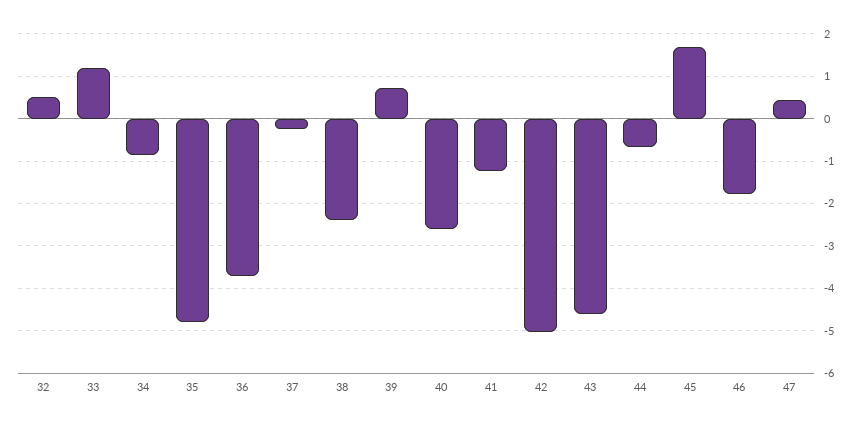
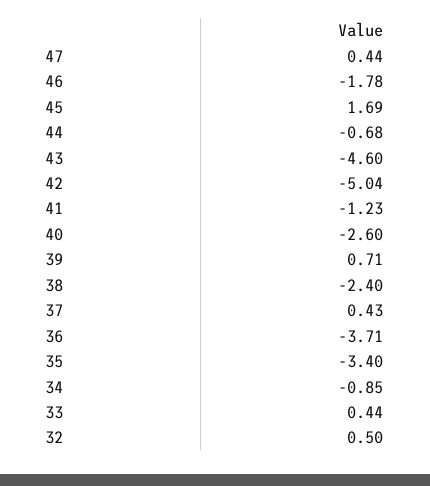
33: 1.2 -> 0.44
35: -4.8 -> -3.4
37: -0.2 -> 0.43

